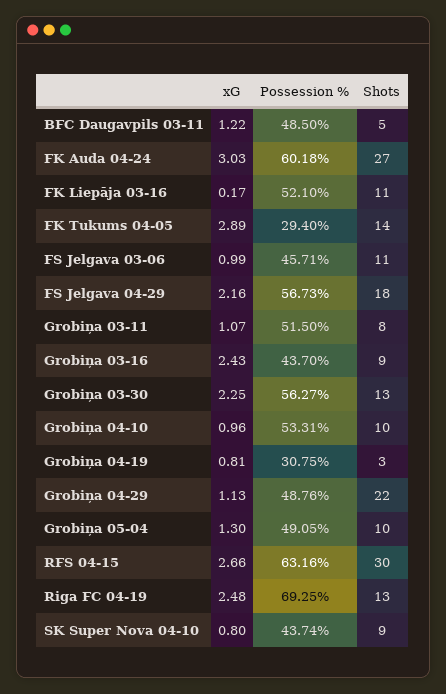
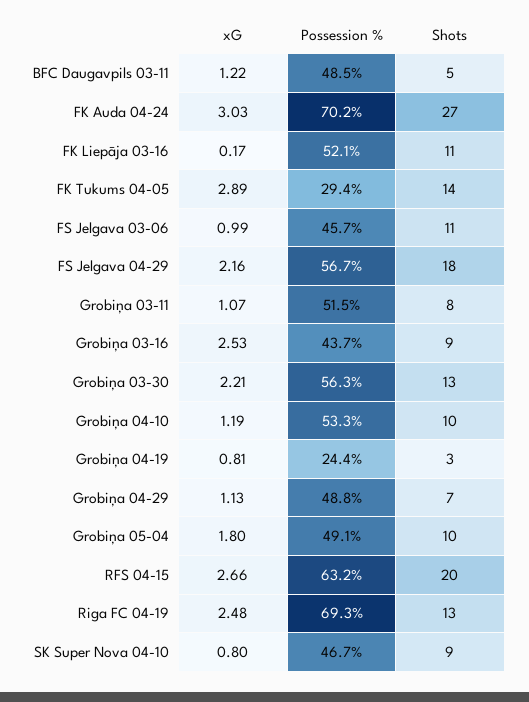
Possession %, FK Auda 04-24: 60.18 -> 70.2
xG, Grobiņa 03-16: 2.43 -> 2.53
xG, Grobiņa 03-30: 2.25 -> 2.21
xG, Grobiņa 04-10: 0.96 -> 1.19
Possession %, Grobiņa 04-19: 30.75 -> 24.4
Shots, Grobiņa 04-29: 22 -> 7
xG, Grobiņa 05-04: 1.3 -> 1.8
Shots, RFS 04-15: 30 -> 20
Possession %, SK Super Nova 04-10: 43.74 -> 46.7

